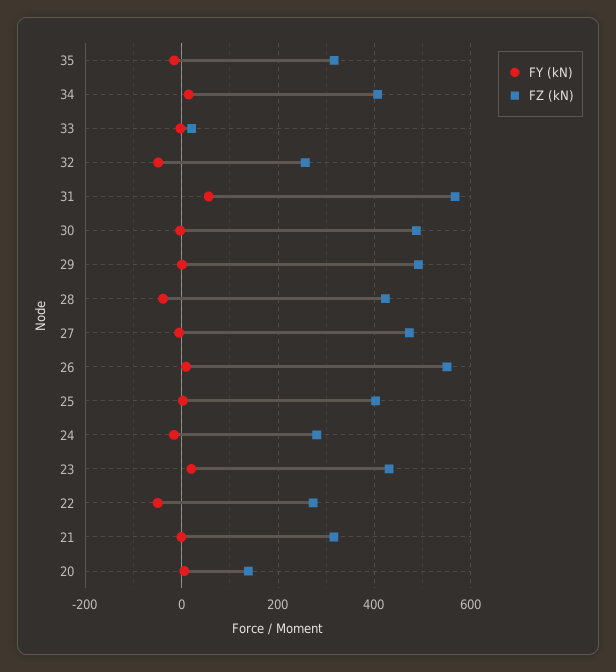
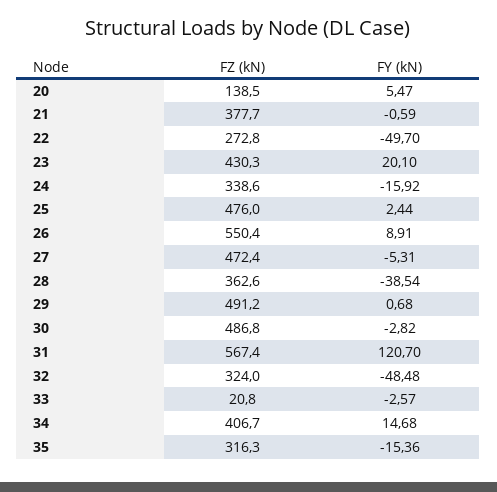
FZ (kN), 32: 260 -> 324
FY (kN), 31: 60 -> 120.7
FZ (kN), 28: 420 -> 362.6
FZ (kN), 25: 400 -> 476
FZ (kN), 24: 280 -> 338.6
FZ (kN), 21: 320 -> 377.7

